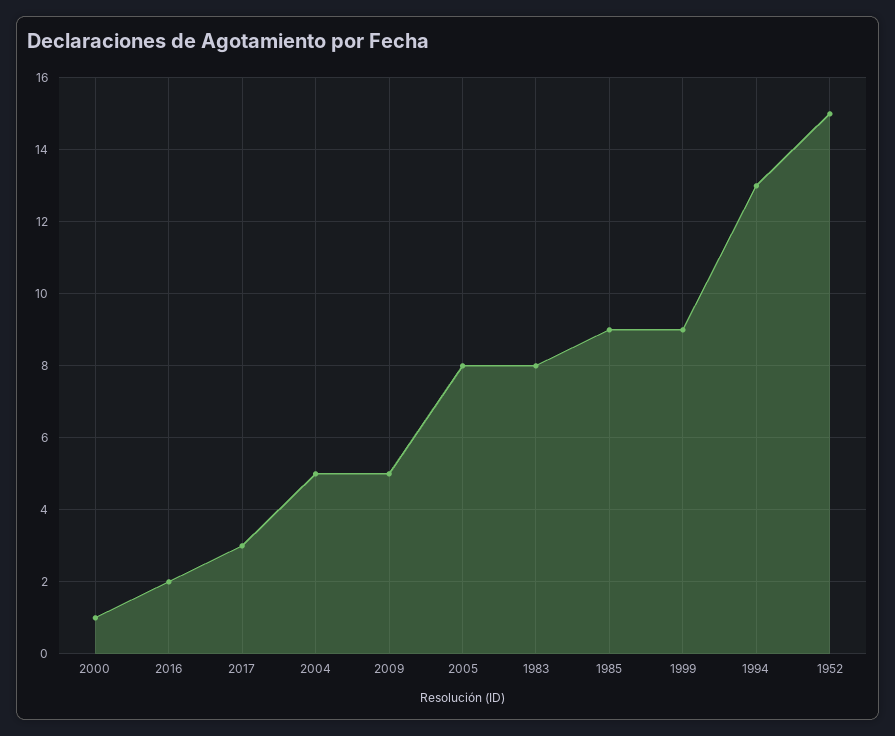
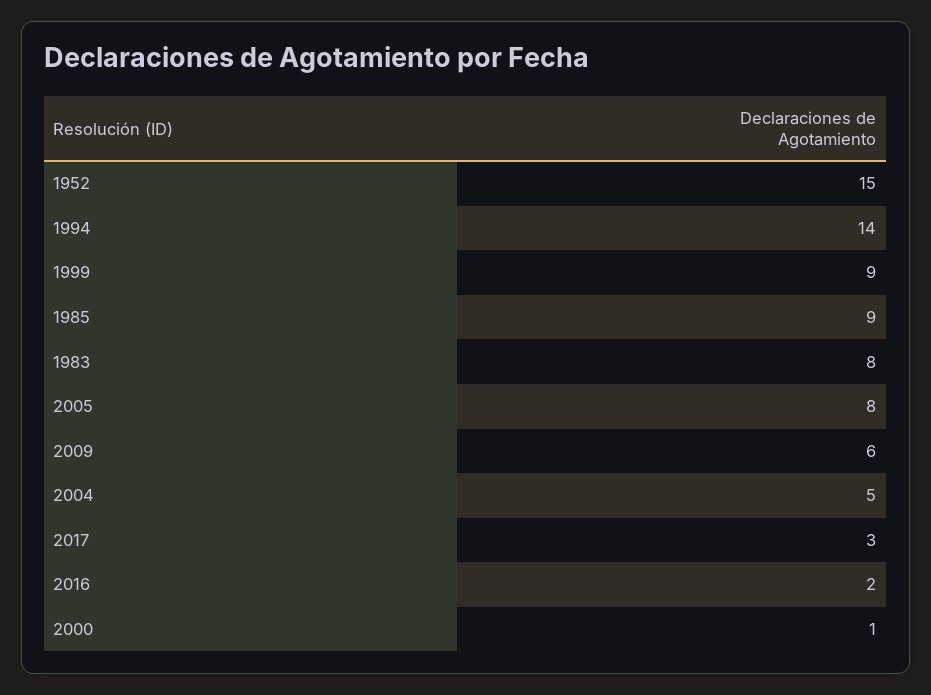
2009: 5 -> 6
1994: 13 -> 14

